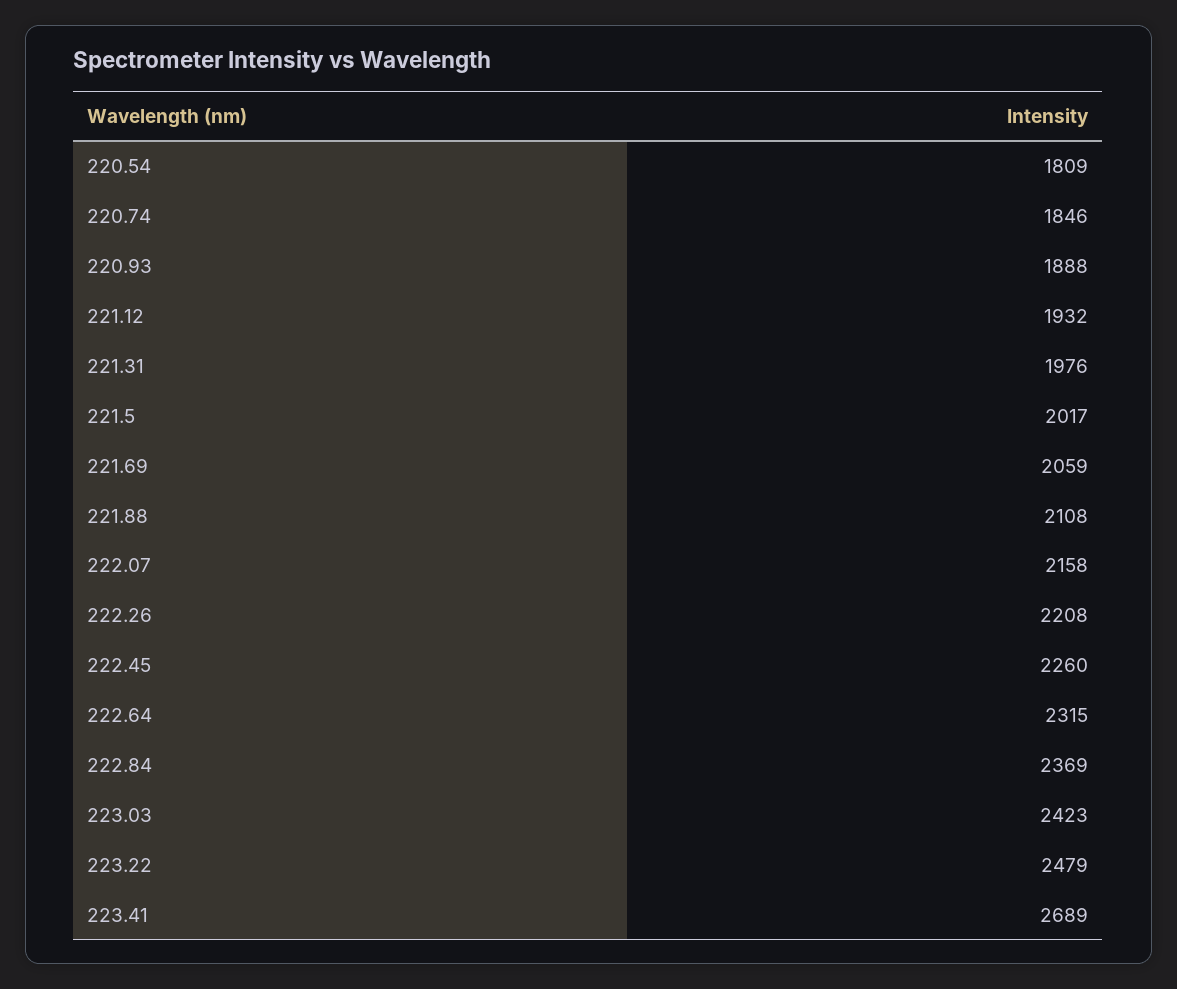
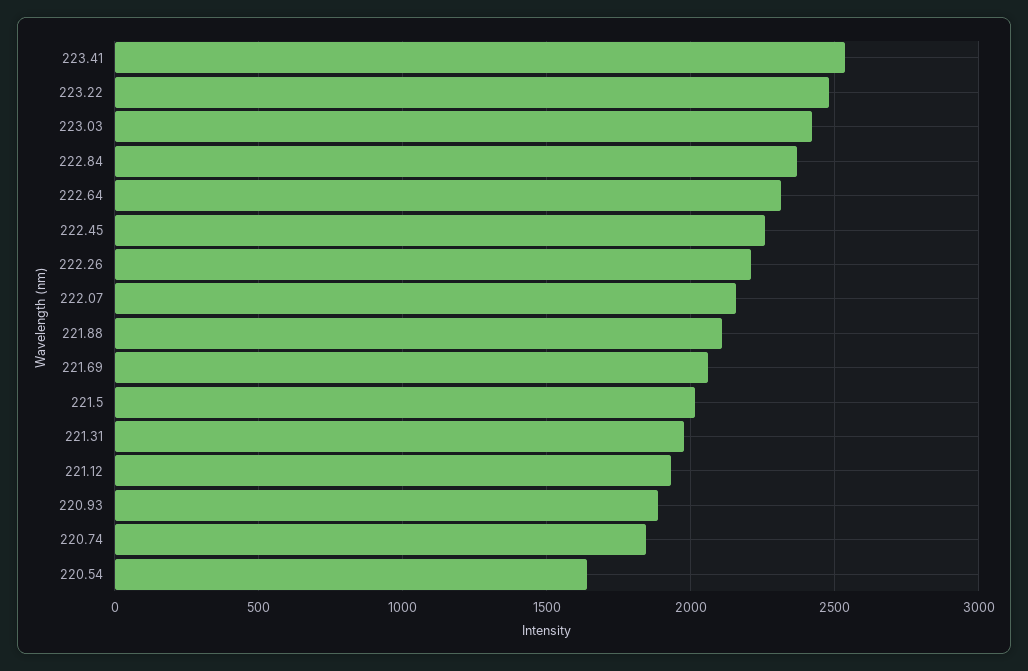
220.54: 1809 -> 1650
223.41: 2689 -> 2550

